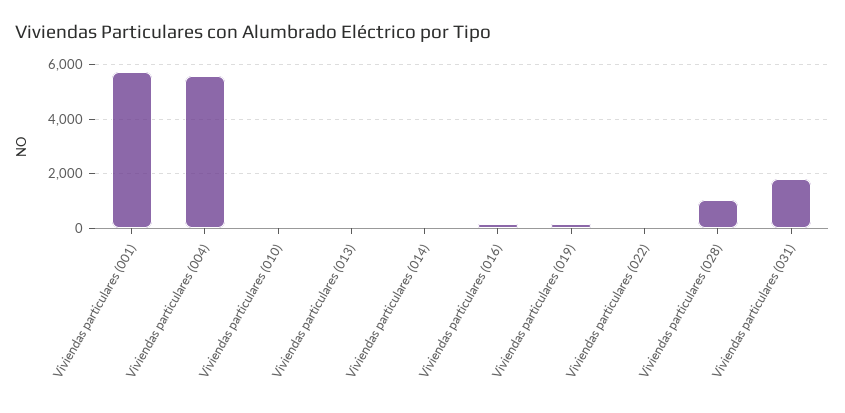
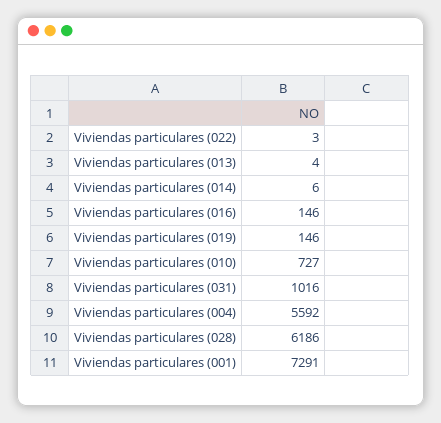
Viviendas particulares (001): 5750 -> 7291
Viviendas particulares (010): 0 -> 727
Viviendas particulares (028): 1000 -> 6186
Viviendas particulares (031): 1750 -> 1016

